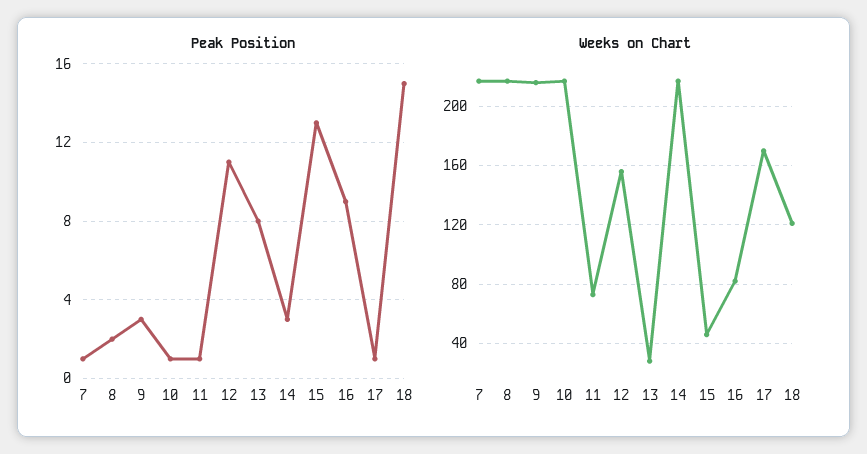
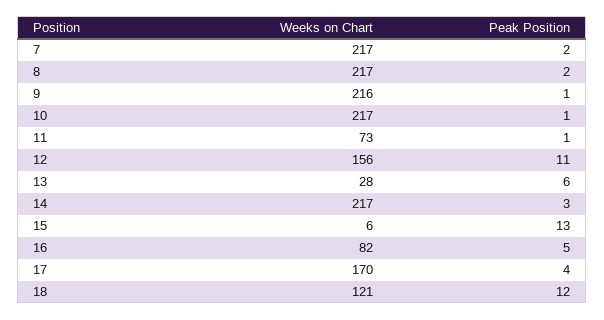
Peak Position, 7: 1 -> 2
Peak Position, 9: 3 -> 1
Peak Position, 13: 8 -> 6
Peak Position, 16: 9 -> 5
Peak Position, 17: 1 -> 4
Peak Position, 18: 15 -> 12
Weeks on Chart, 15: 45 -> 6

